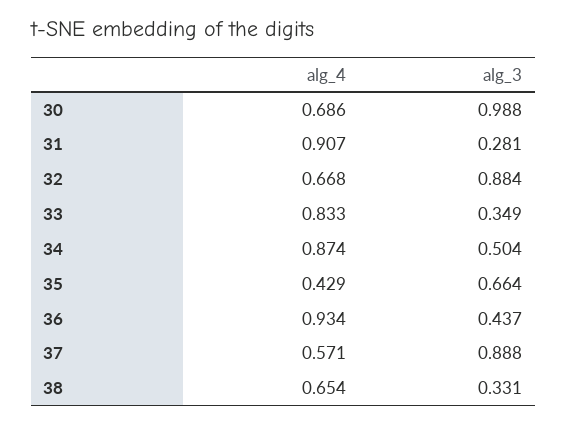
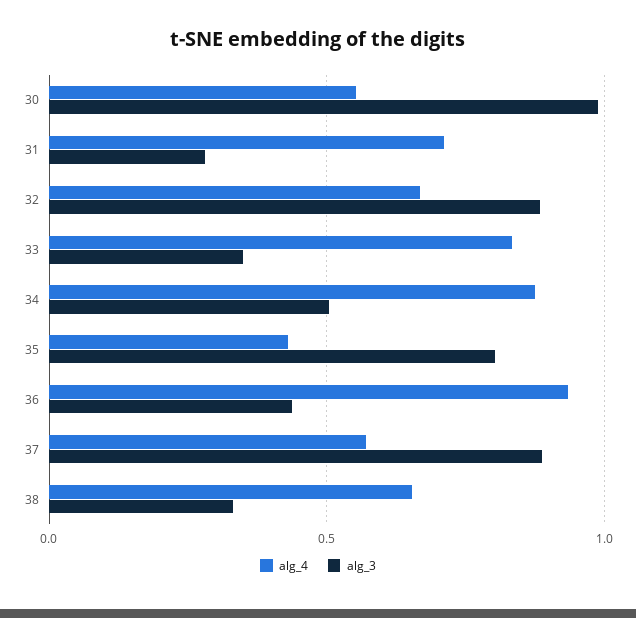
alg_4, 30: 0.686 -> 0.55
alg_4, 31: 0.907 -> 0.7
alg_3, 35: 0.664 -> 0.8

